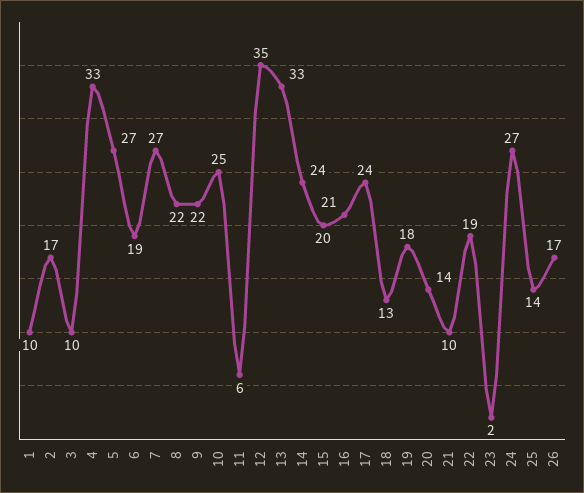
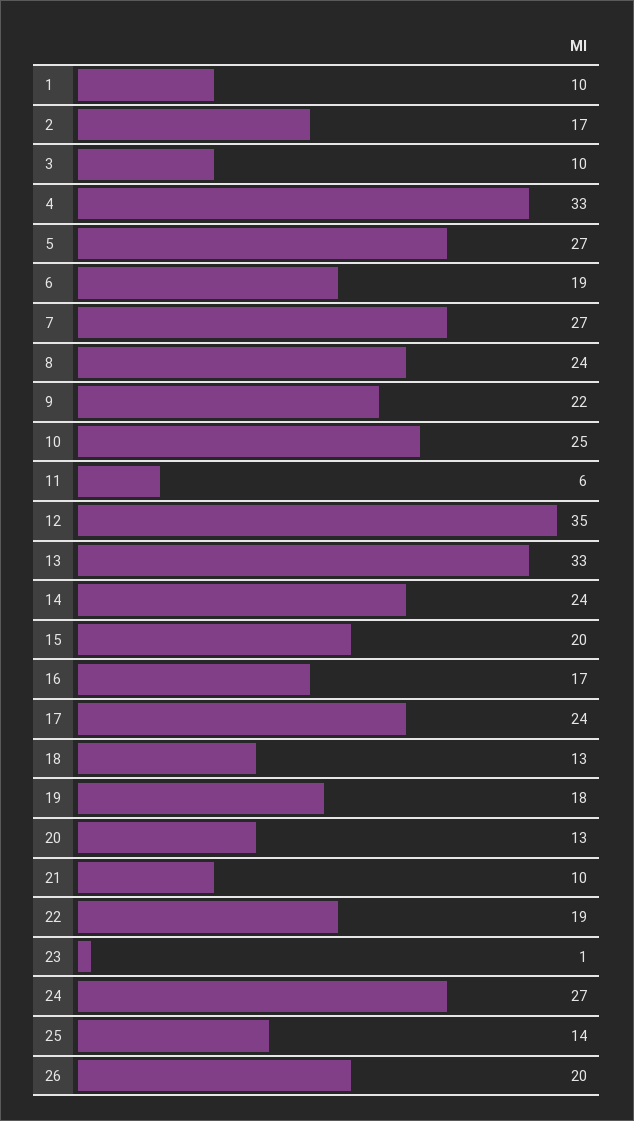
8: 22 -> 24
16: 21 -> 17
20: 14 -> 13
23: 2 -> 1
26: 17 -> 20

